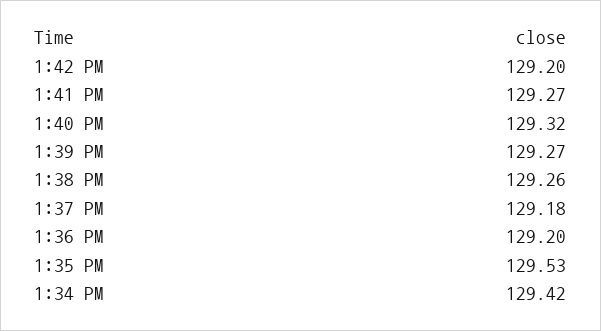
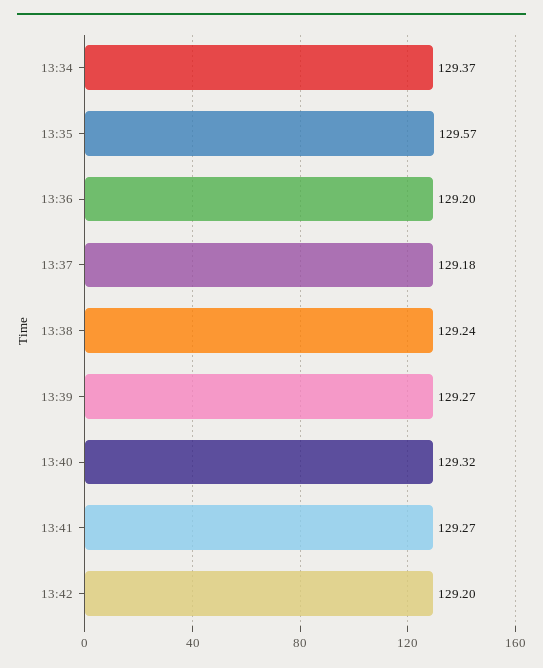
1:38 PM: 129.26 -> 129.24
1:35 PM: 129.53 -> 129.57
1:34 PM: 129.42 -> 129.37

